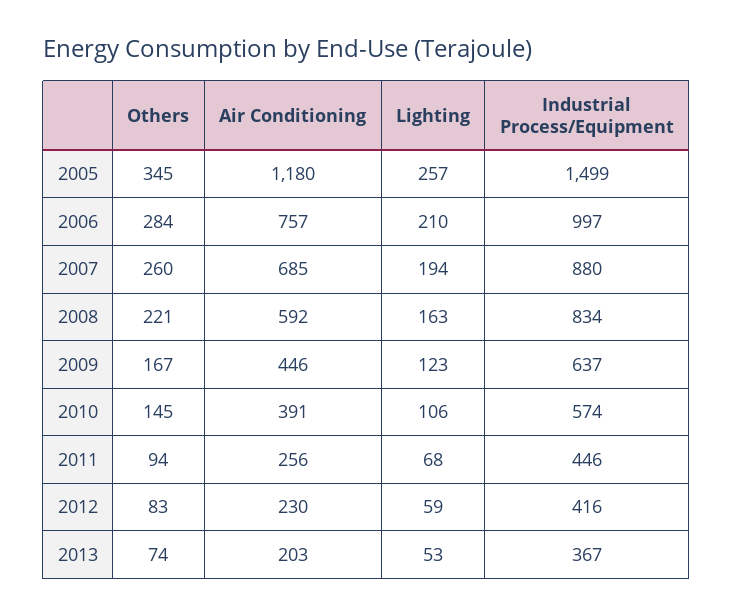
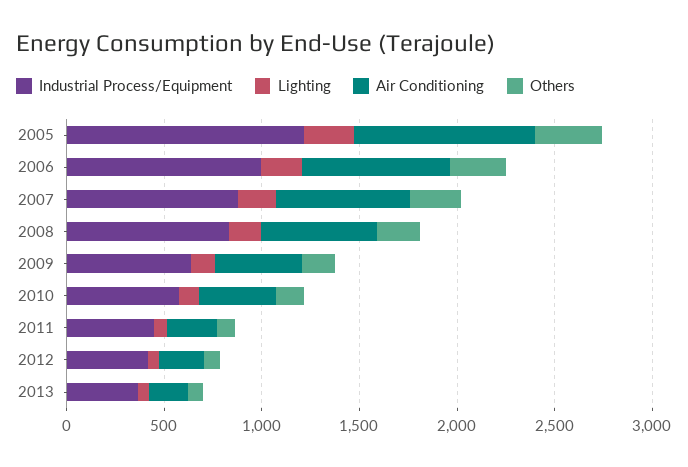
Air Conditioning, 2005: 1180 -> 900
Industrial Process/Equipment, 2005: 1499 -> 1200

